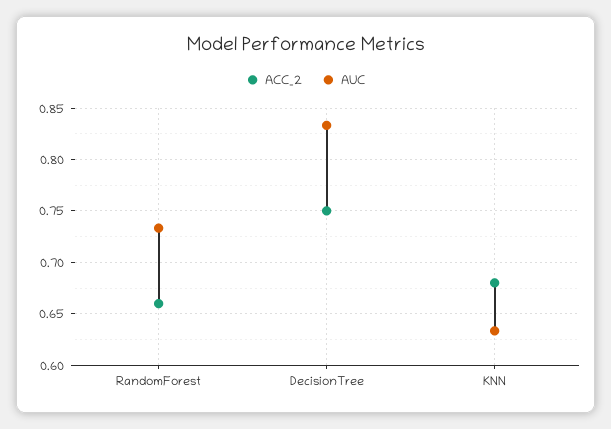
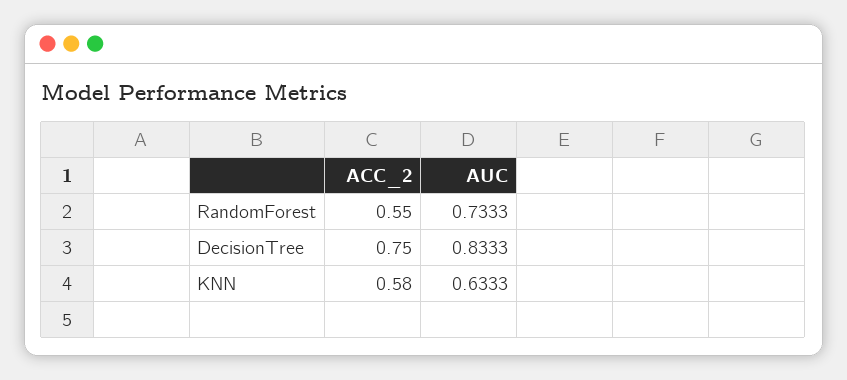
ACC_2, RandomForest: 0.66 -> 0.55
ACC_2, KNN: 0.68 -> 0.58

